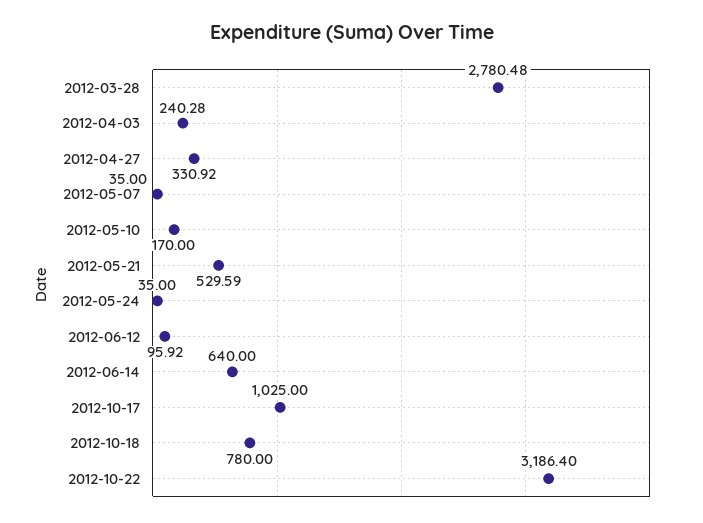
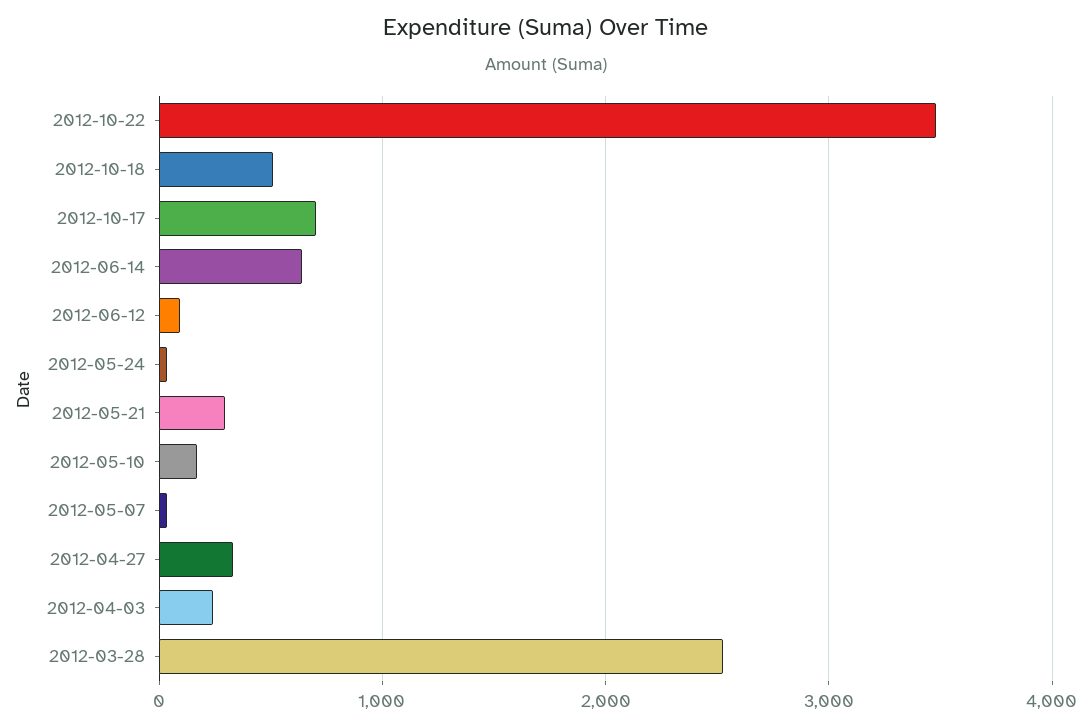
2012-03-28: 2780.48 -> 2500
2012-05-21: 529.59 -> 300
2012-10-17: 1025 -> 700
2012-10-18: 780 -> 500
2012-10-22: 3186.4 -> 3500

